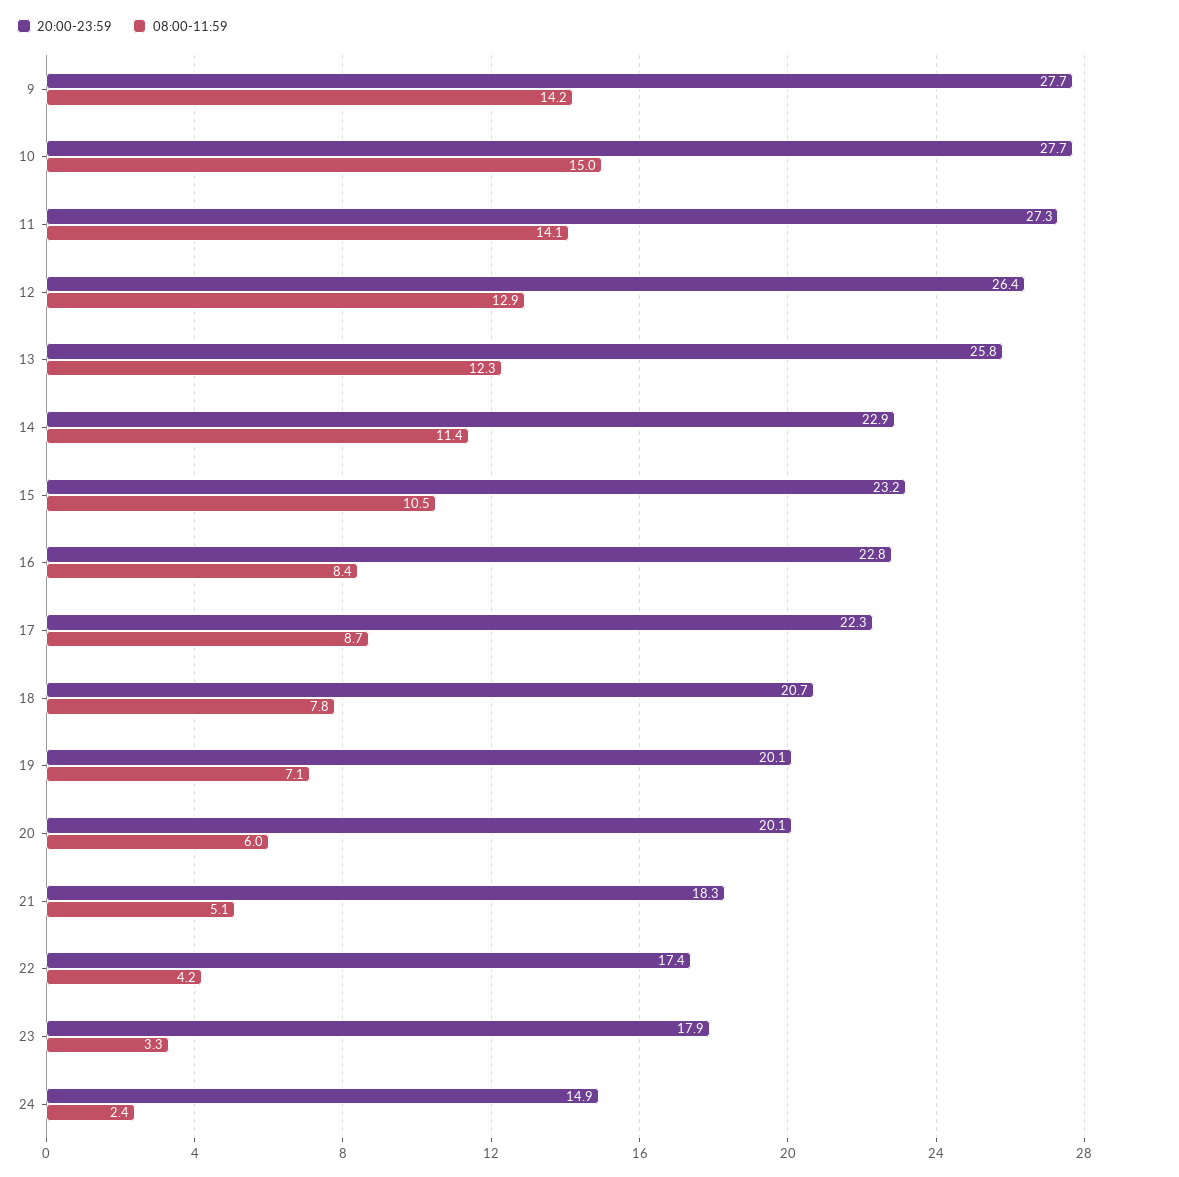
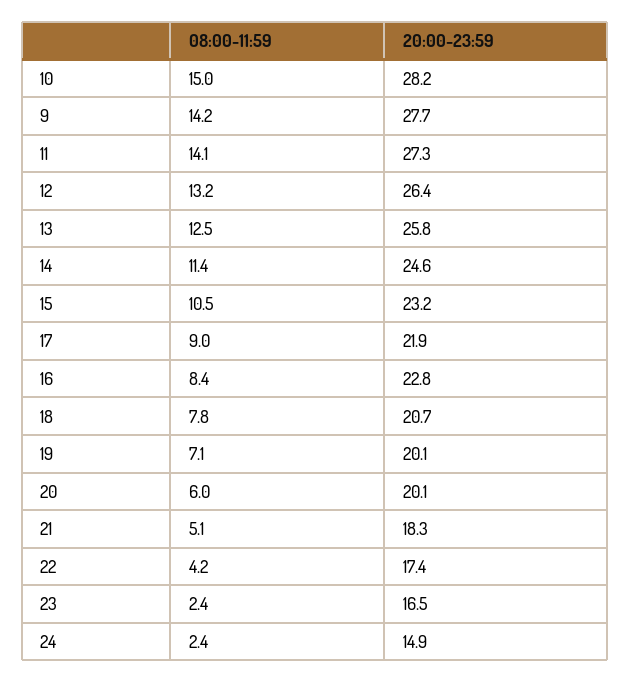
20:00-23:59, 10: 27.7 -> 28.2
08:00-11:59, 12: 12.9 -> 13.2
08:00-11:59, 13: 12.3 -> 12.5
20:00-23:59, 14: 22.9 -> 24.6
20:00-23:59, 17: 22.3 -> 21.9
08:00-11:59, 17: 8.7 -> 9
20:00-23:59, 23: 17.9 -> 16.5
08:00-11:59, 23: 3.3 -> 2.4

